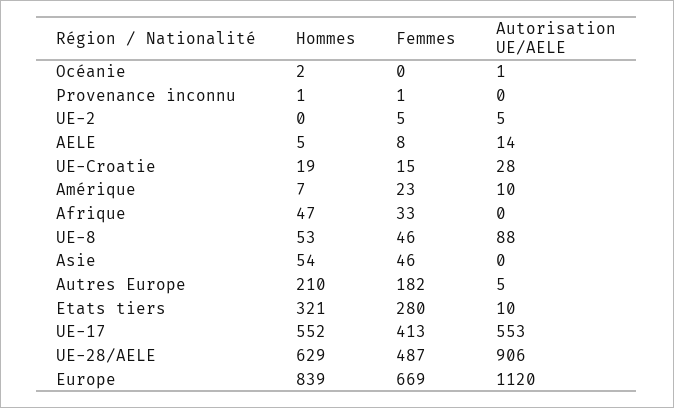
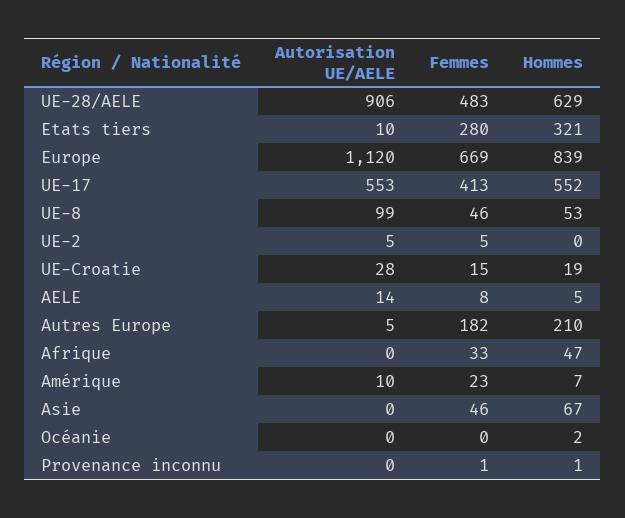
Autorisation UE/AELE, Océanie: 1 -> 0
Autorisation UE/AELE, UE-8: 88 -> 99
Hommes, Asie: 54 -> 67
Femmes, UE-28/AELE: 487 -> 483

